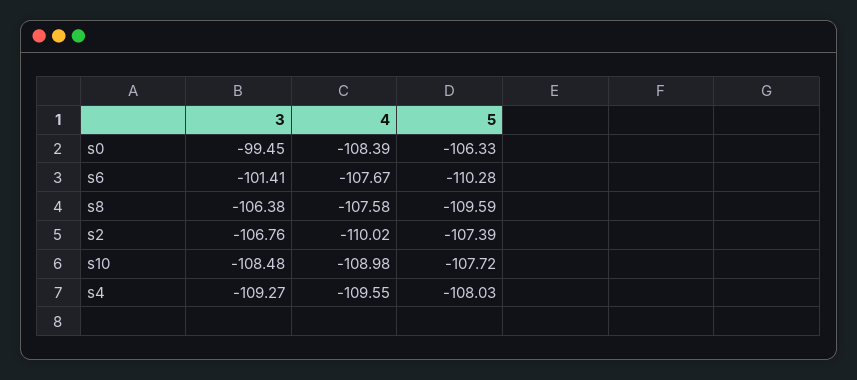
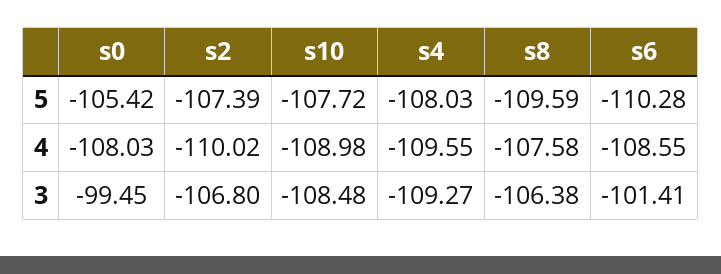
4, s0: -108.39 -> -108.03
5, s0: -106.33 -> -105.42
4, s6: -107.67 -> -108.55
3, s2: -106.76 -> -106.8

